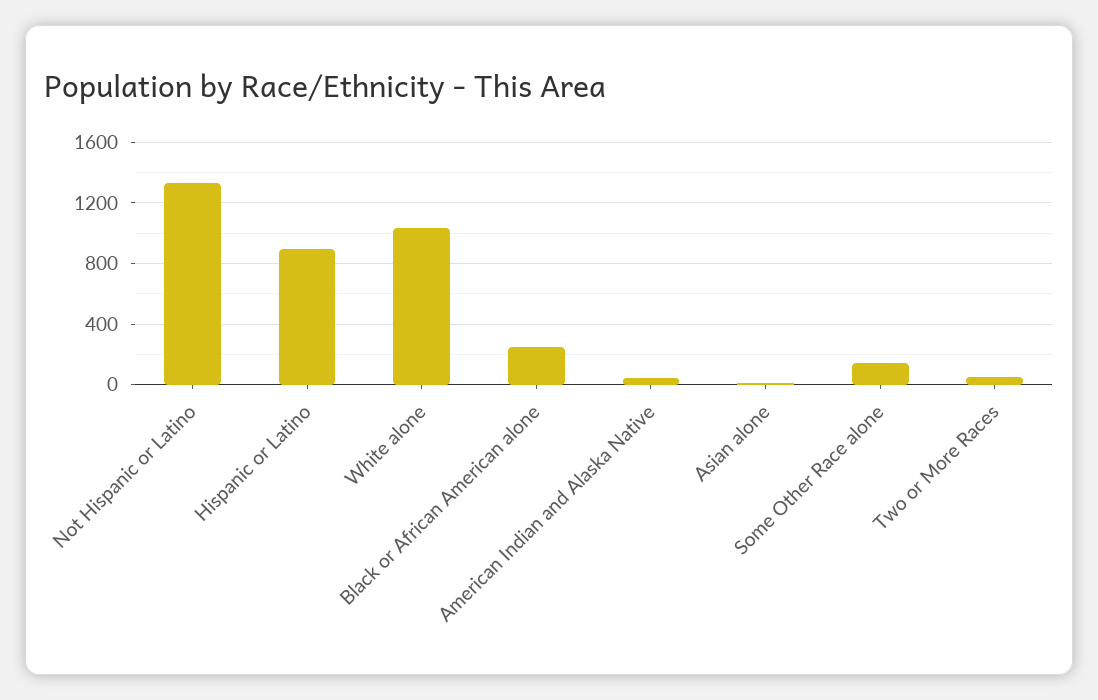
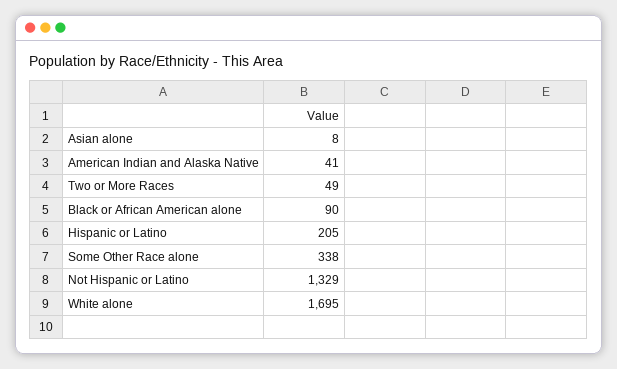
Hispanic or Latino: 900 -> 205
White alone: 1050 -> 1695
Black or African American alone: 250 -> 90
Some Other Race alone: 150 -> 338

